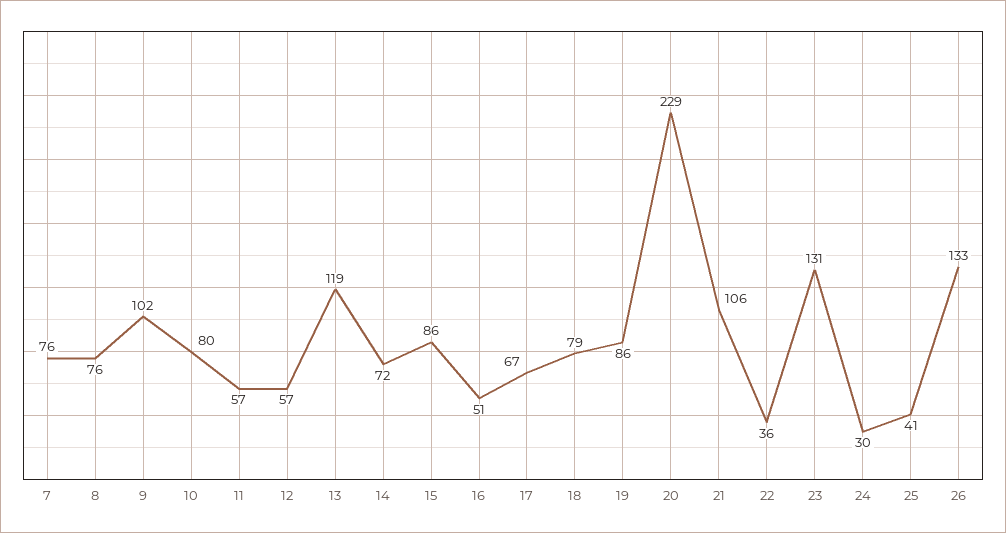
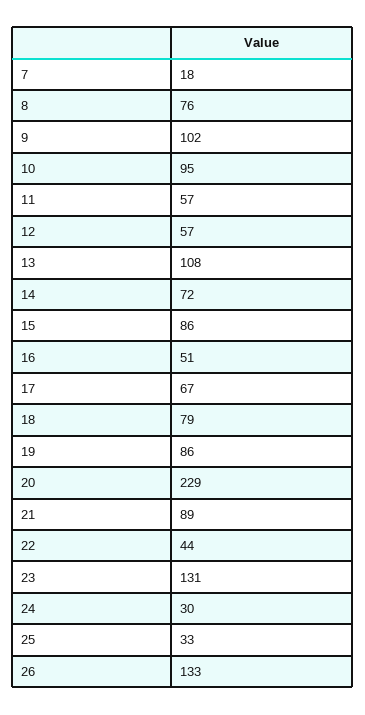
7: 76 -> 18
10: 80 -> 95
13: 119 -> 108
21: 106 -> 89
22: 36 -> 44
25: 41 -> 33

